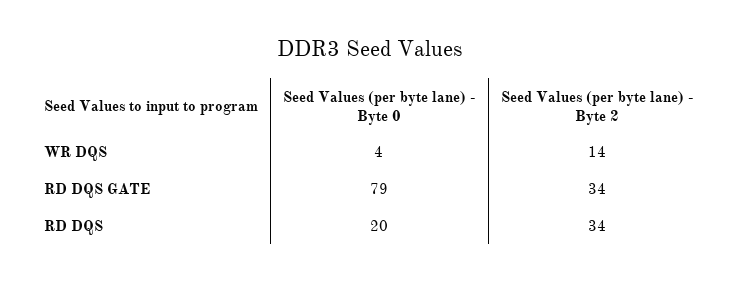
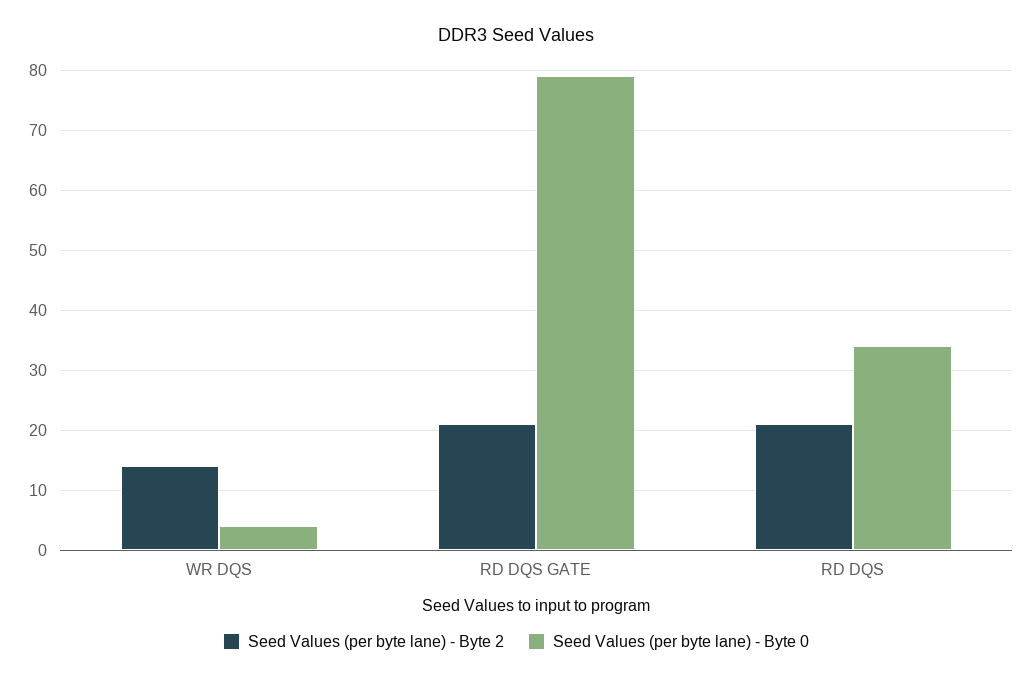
Seed Values (per byte lane) - Byte 2, RD DQS GATE: 34 -> 20
Seed Values (per byte lane) - Byte 0, RD DQS: 20 -> 35
Seed Values (per byte lane) - Byte 2, RD DQS: 34 -> 20

